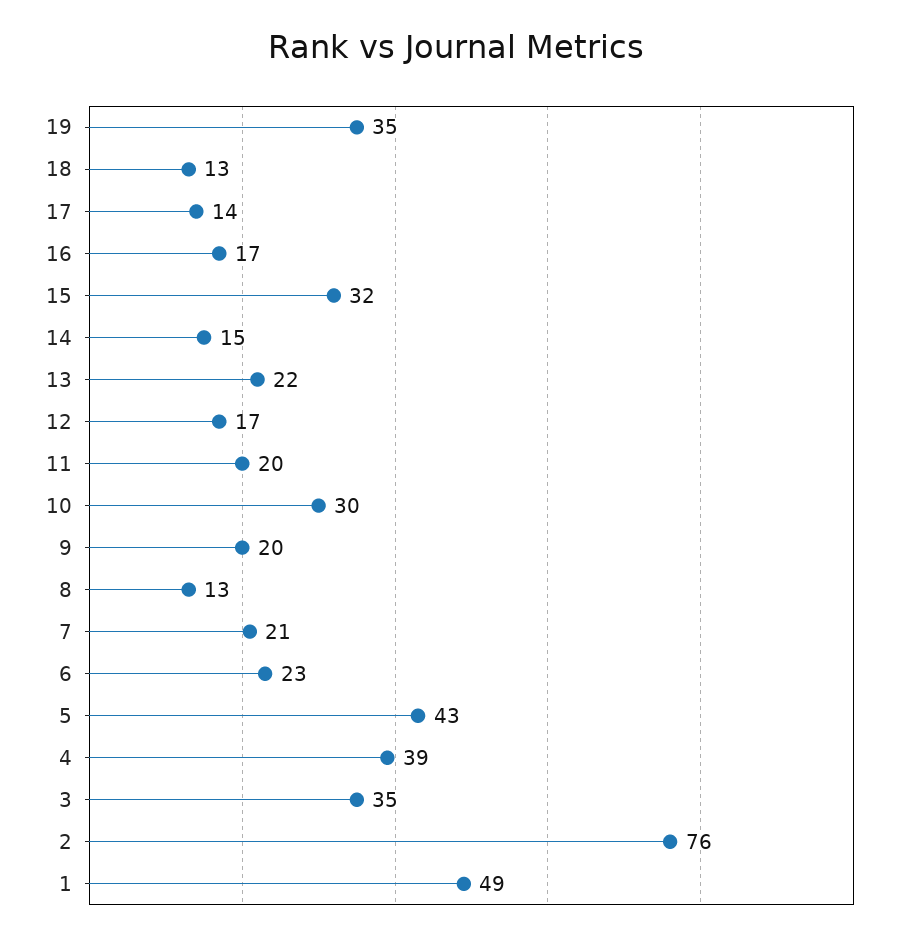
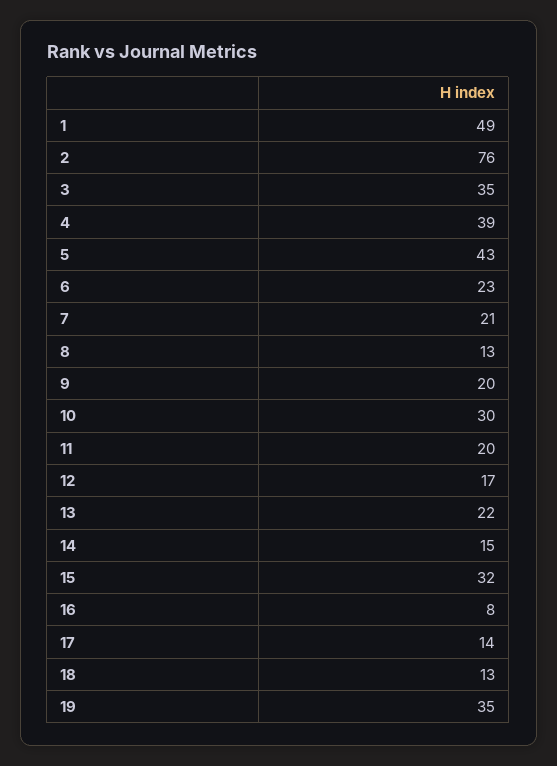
16: 17 -> 8

